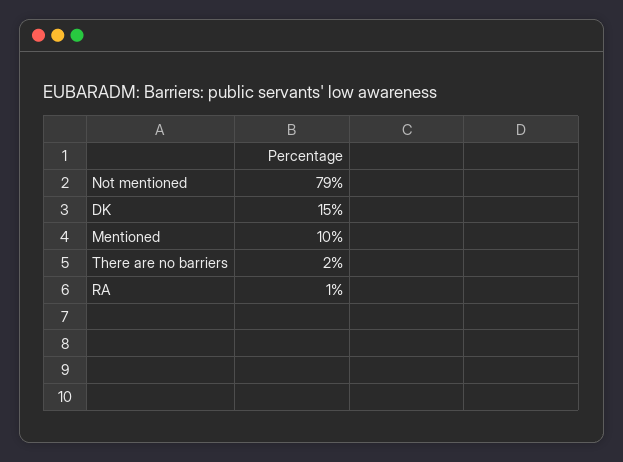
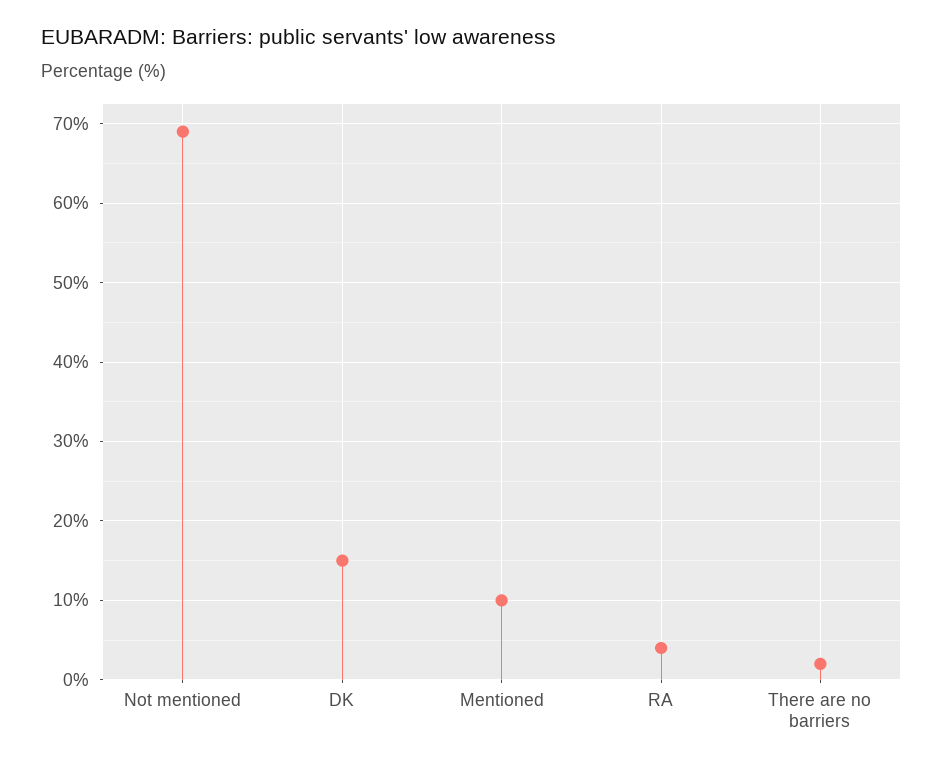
Not mentioned: 79 -> 69
RA: 1 -> 4

